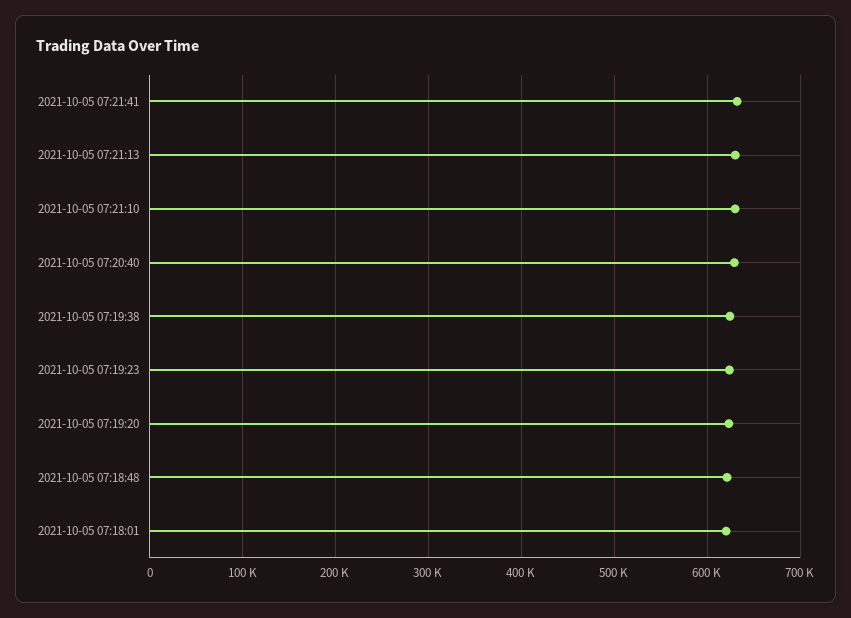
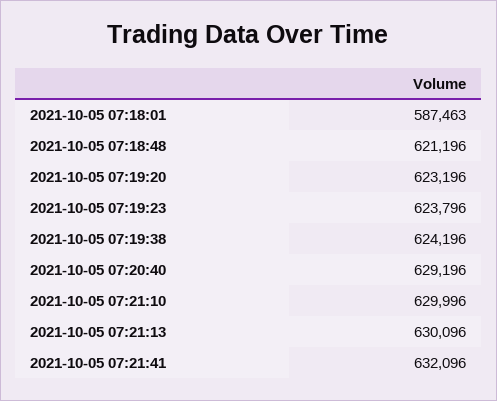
2021-10-05 07:18:01: 620000 -> 587463

